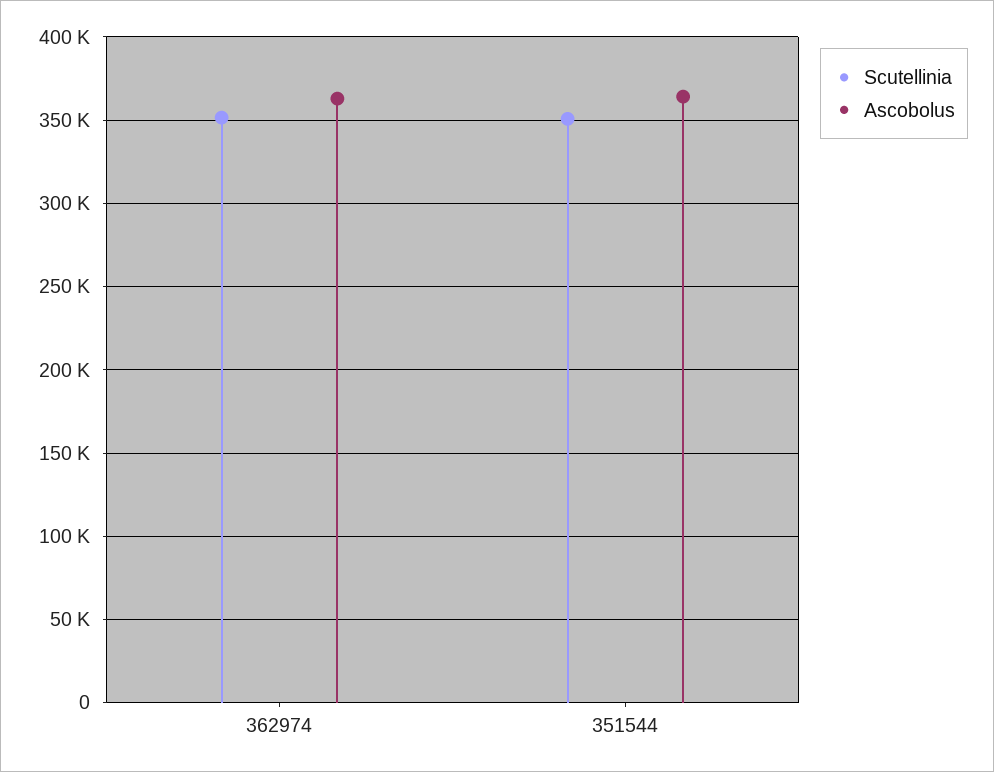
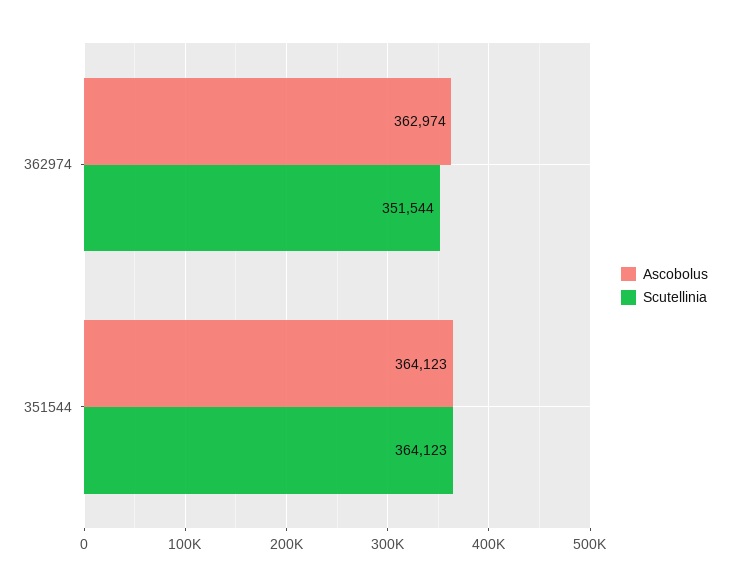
Scutellinia, 351544: 350000 -> 364123

